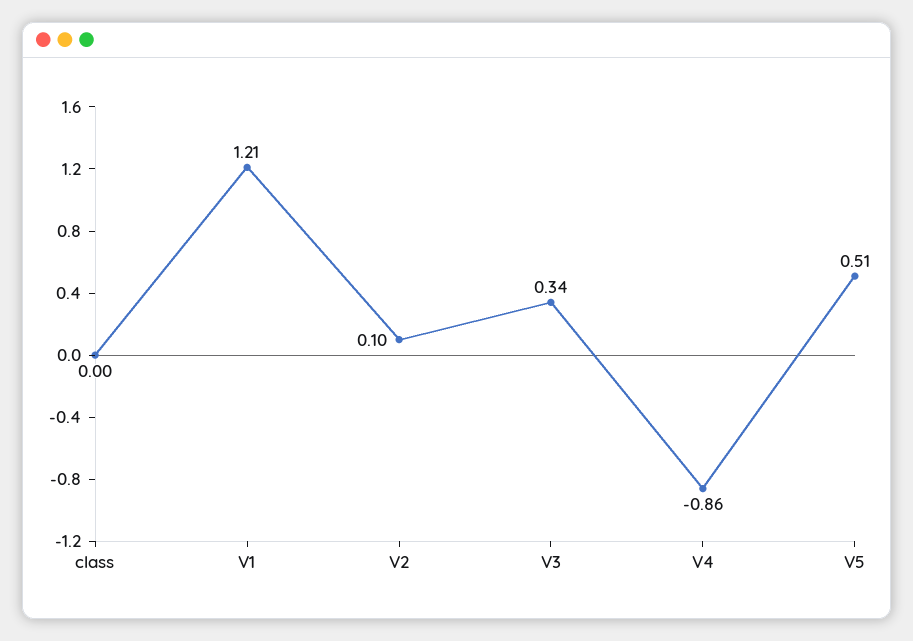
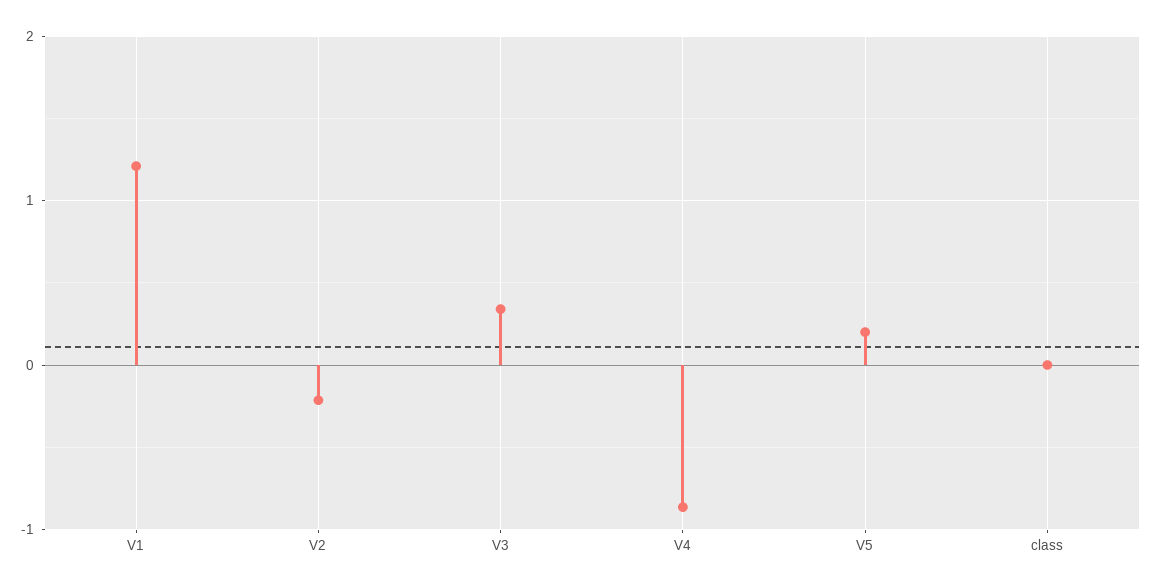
V2: 0.1 -> -0.2
V5: 0.51 -> 0.2

